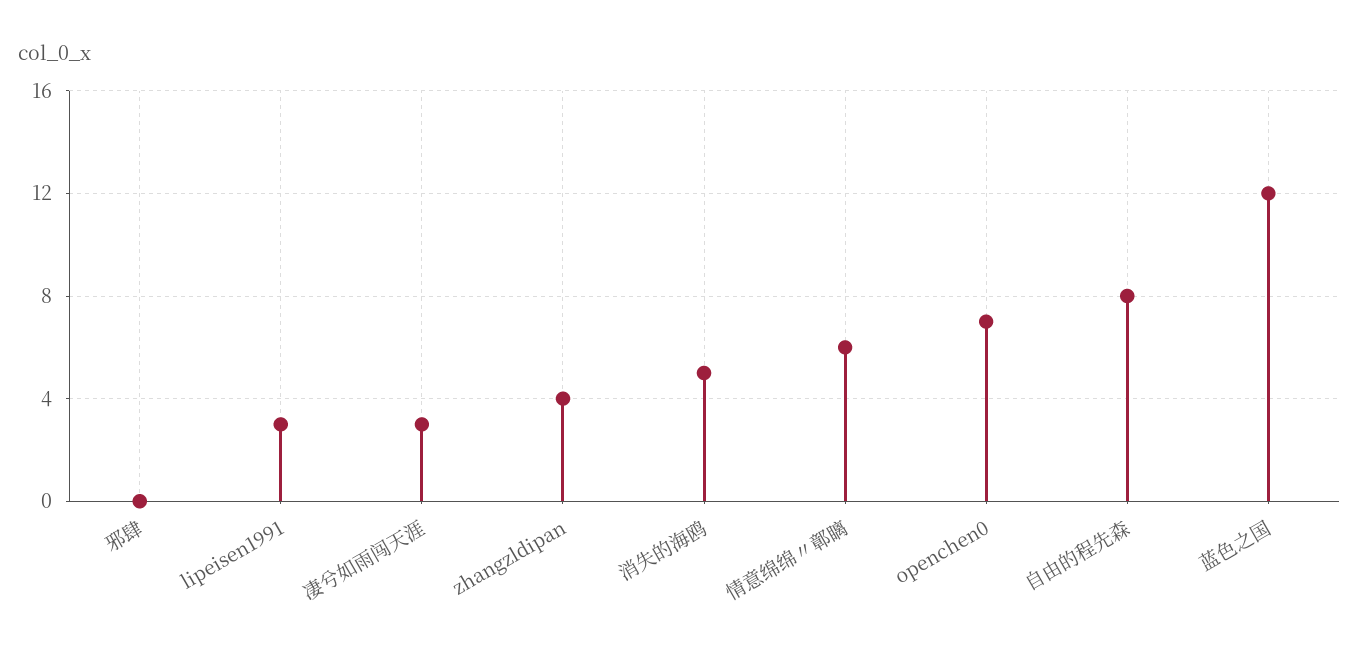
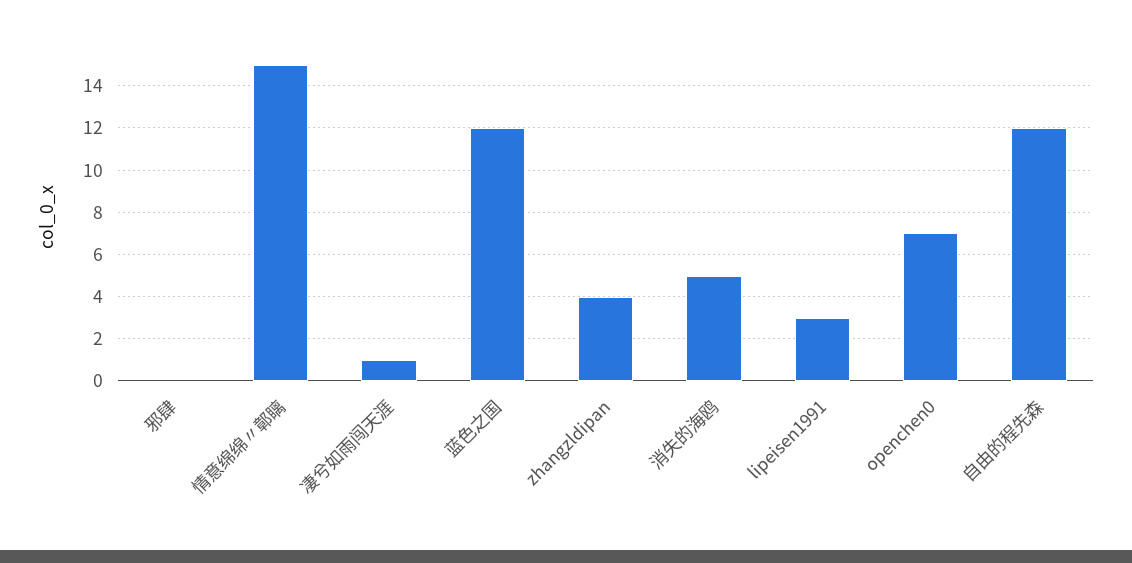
凄兮如雨闯天涯: 3 -> 1
情意绵绵〃鄣瞝: 6 -> 15
自由的程先森: 8 -> 12

